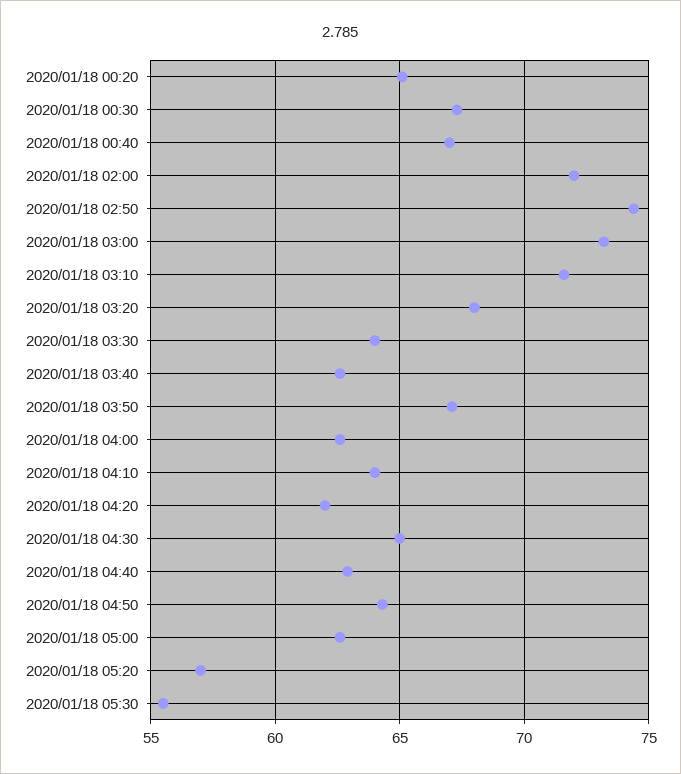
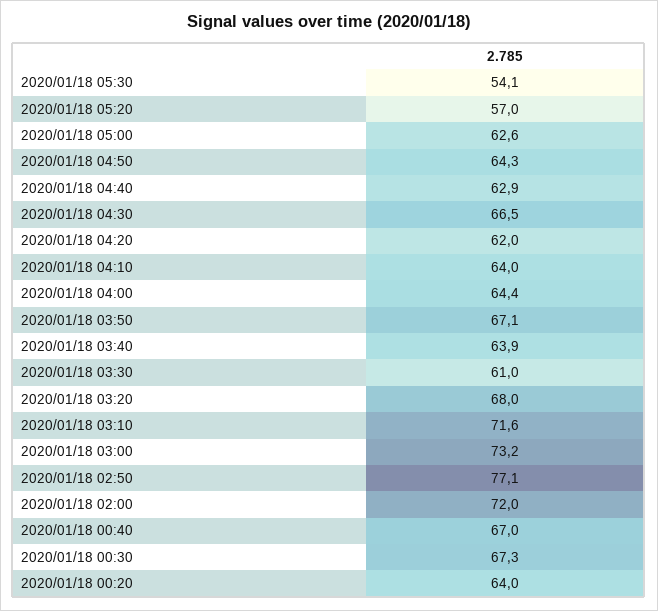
2020/01/18 00:20: 65 -> 64
2020/01/18 02:50: 74.5 -> 77.1
2020/01/18 03:30: 64 -> 61
2020/01/18 03:40: 62.5 -> 63.9
2020/01/18 04:00: 62.5 -> 64.4
2020/01/18 04:30: 65 -> 66.5
2020/01/18 05:30: 55.5 -> 54.1

